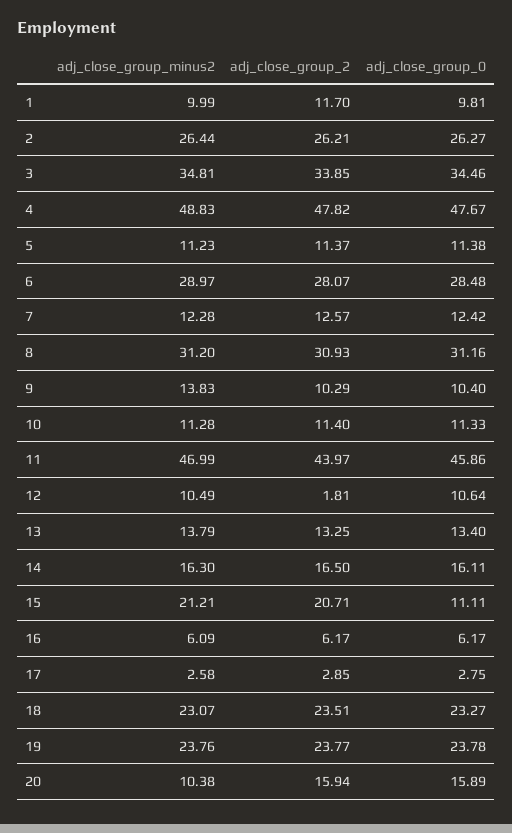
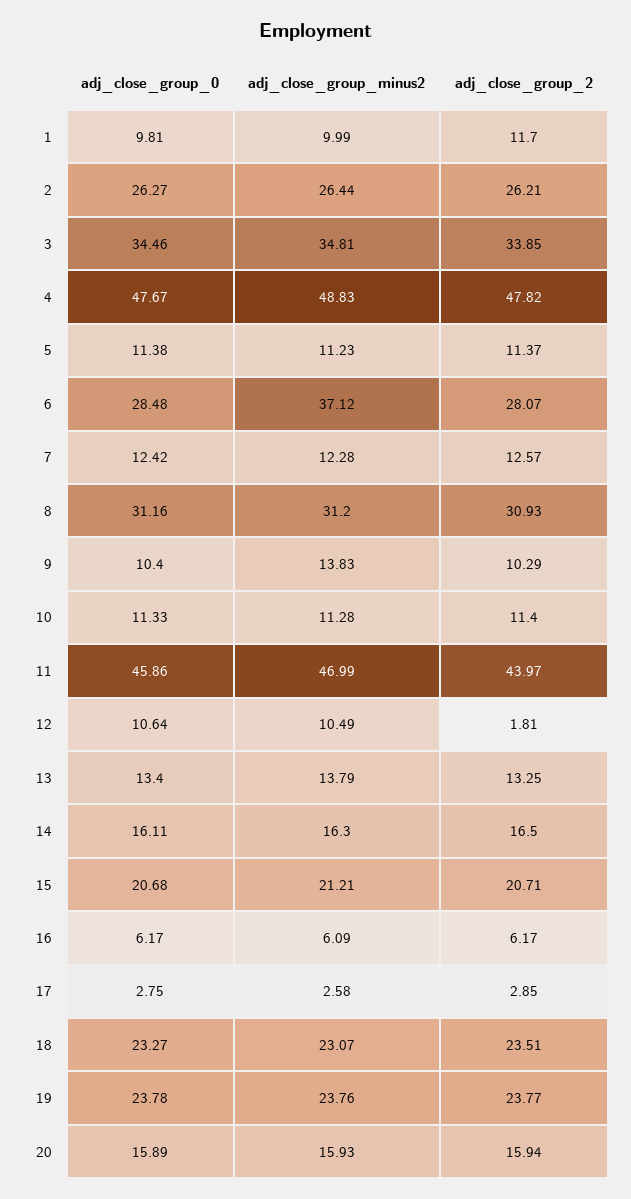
adj_close_group_minus2, 6: 28.97 -> 37.12
adj_close_group_0, 15: 11.11 -> 20.68
adj_close_group_minus2, 20: 10.38 -> 15.93

